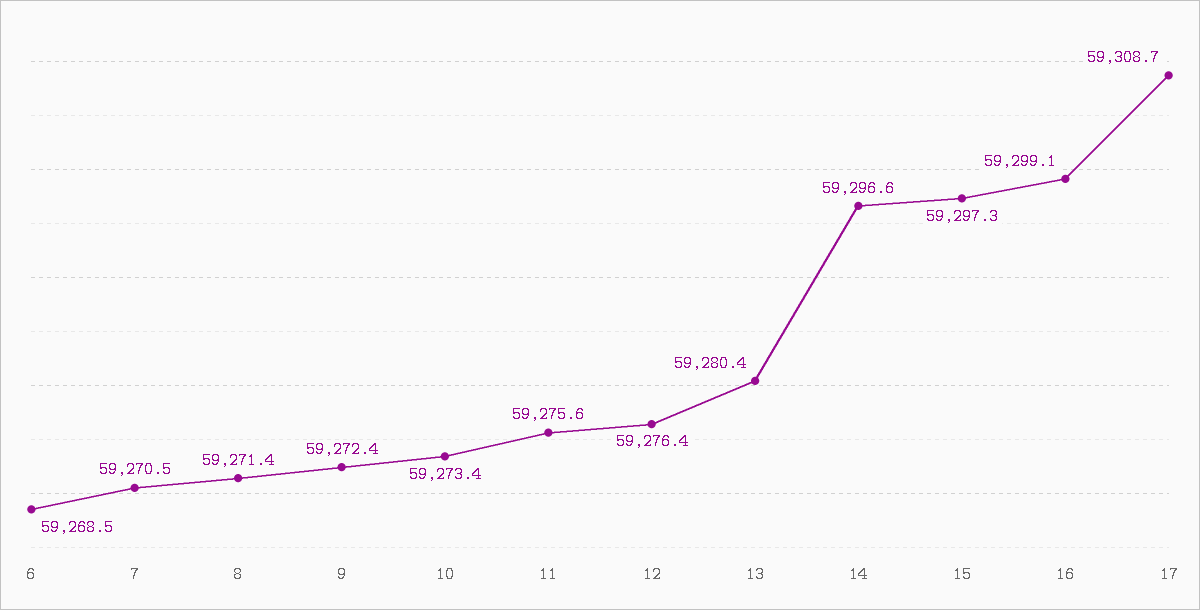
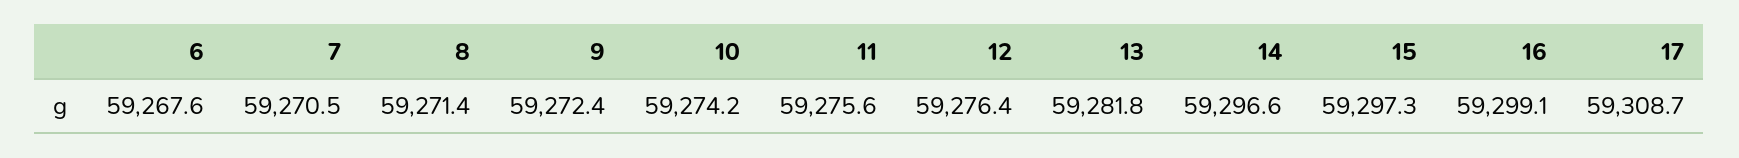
6: 59268.5 -> 59267.6
10: 59273.4 -> 59274.2
13: 59280.4 -> 59281.8

